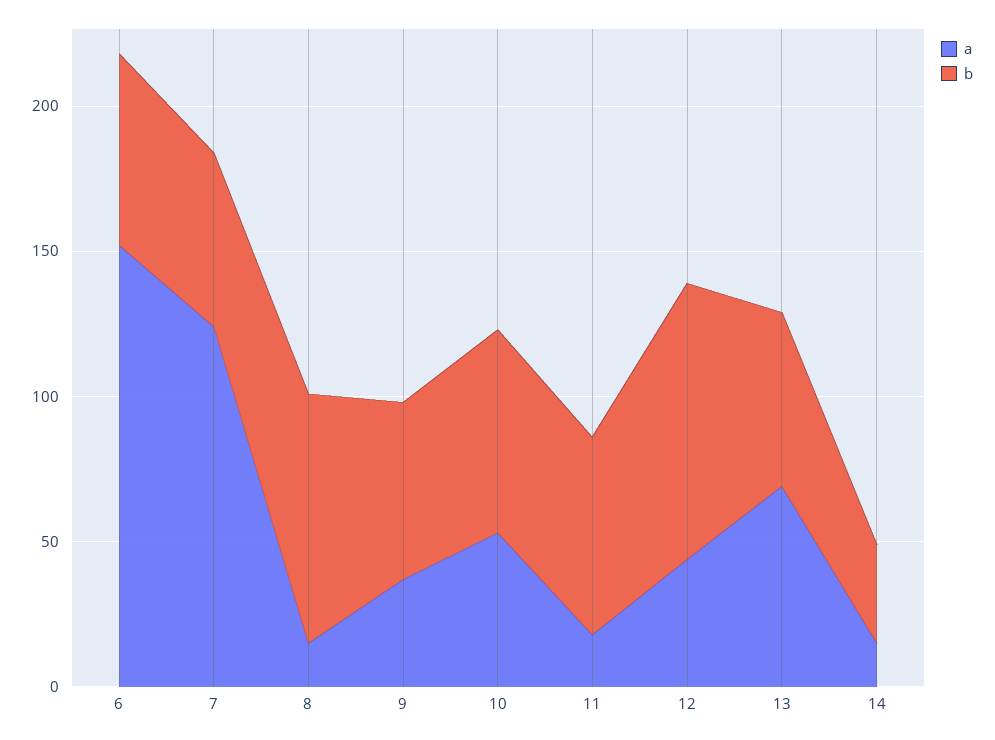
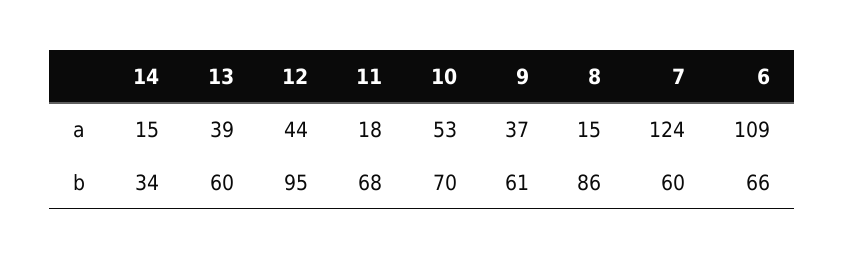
a, 6: 150 -> 109
a, 13: 70 -> 39

